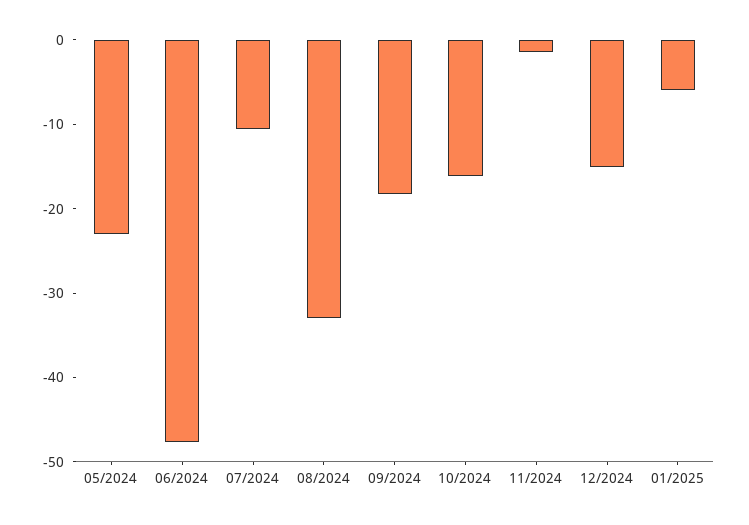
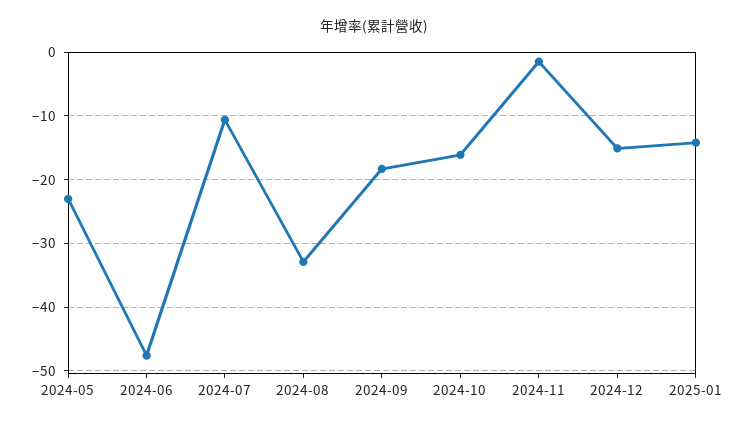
01/2025: -6 -> -14

